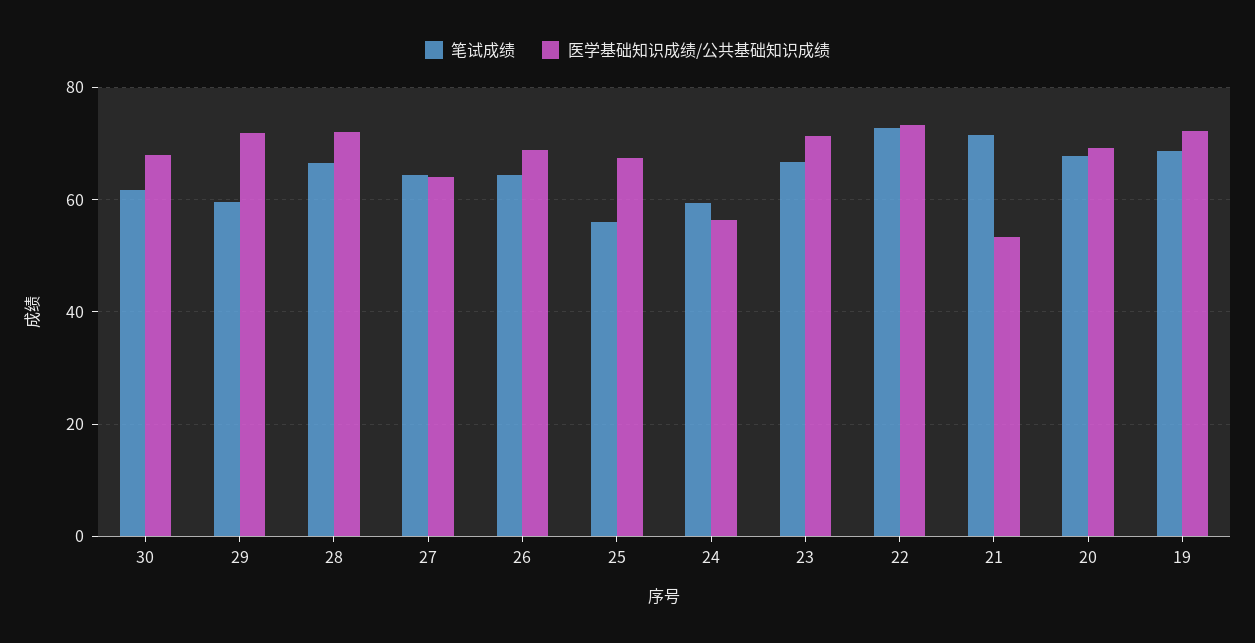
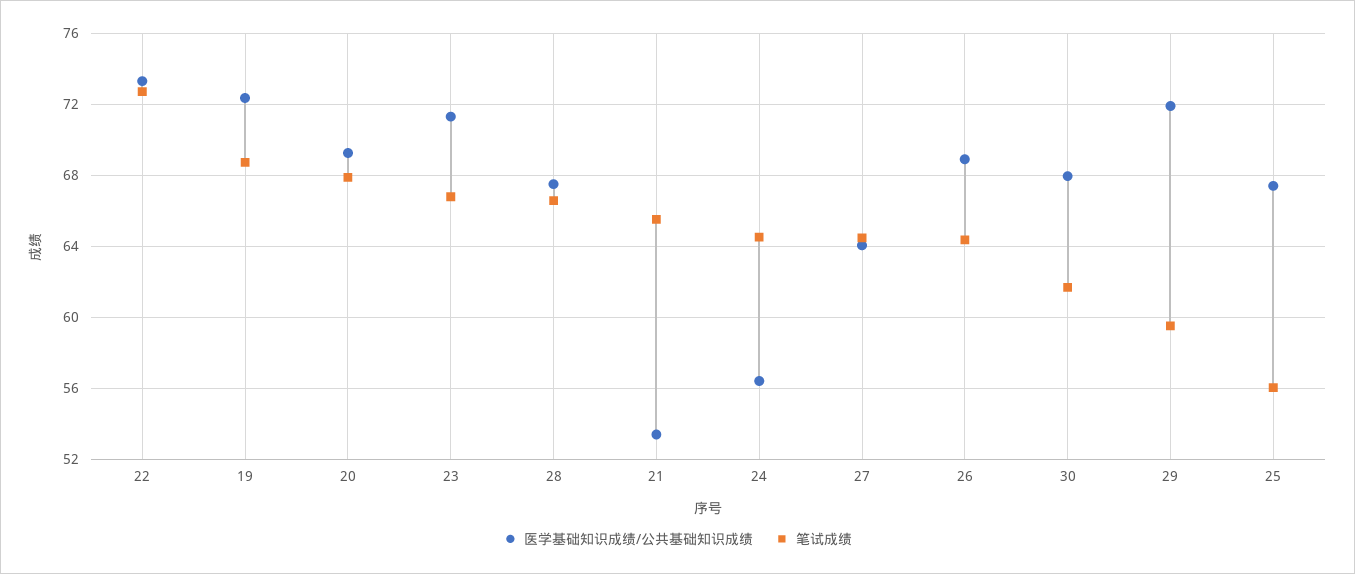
医学基础知识成绩/公共基础知识成绩, 28: 72 -> 67.5
笔试成绩, 24: 60 -> 64.5
笔试成绩, 21: 72 -> 65.5

